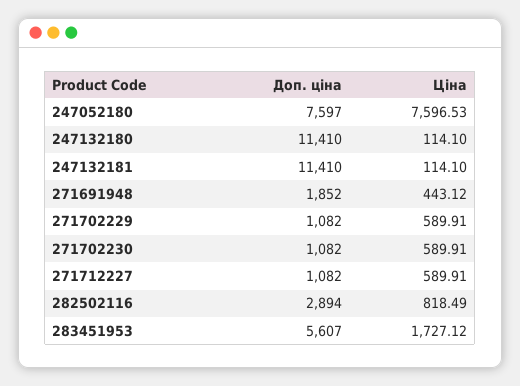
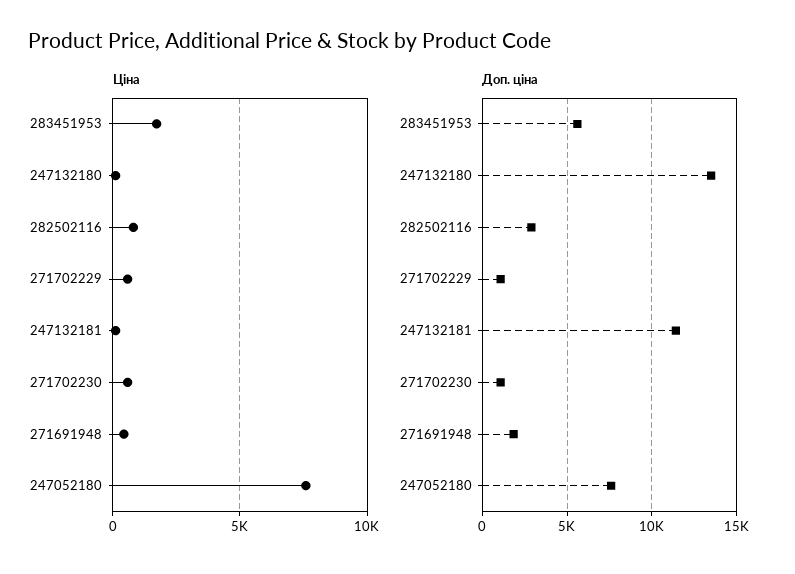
Доп. ціна, 247132180: 11410 -> 13500
Доп. ціна, 271712227: 1082 -> none
Ціна, 271712227: 589.91 -> none

